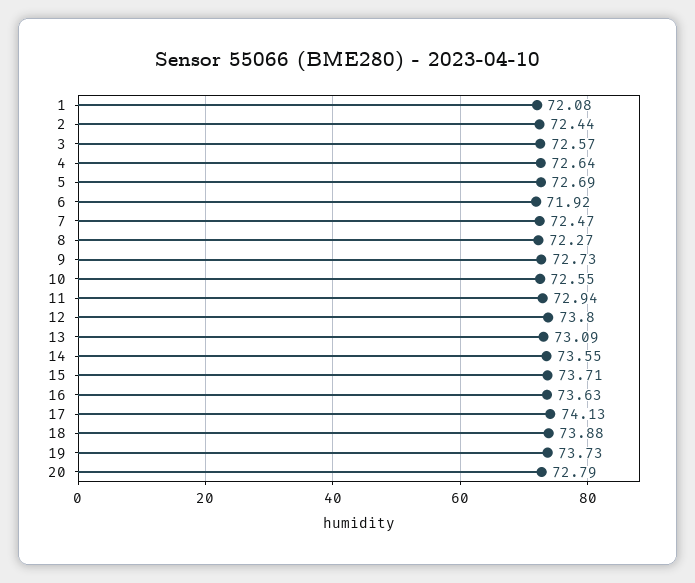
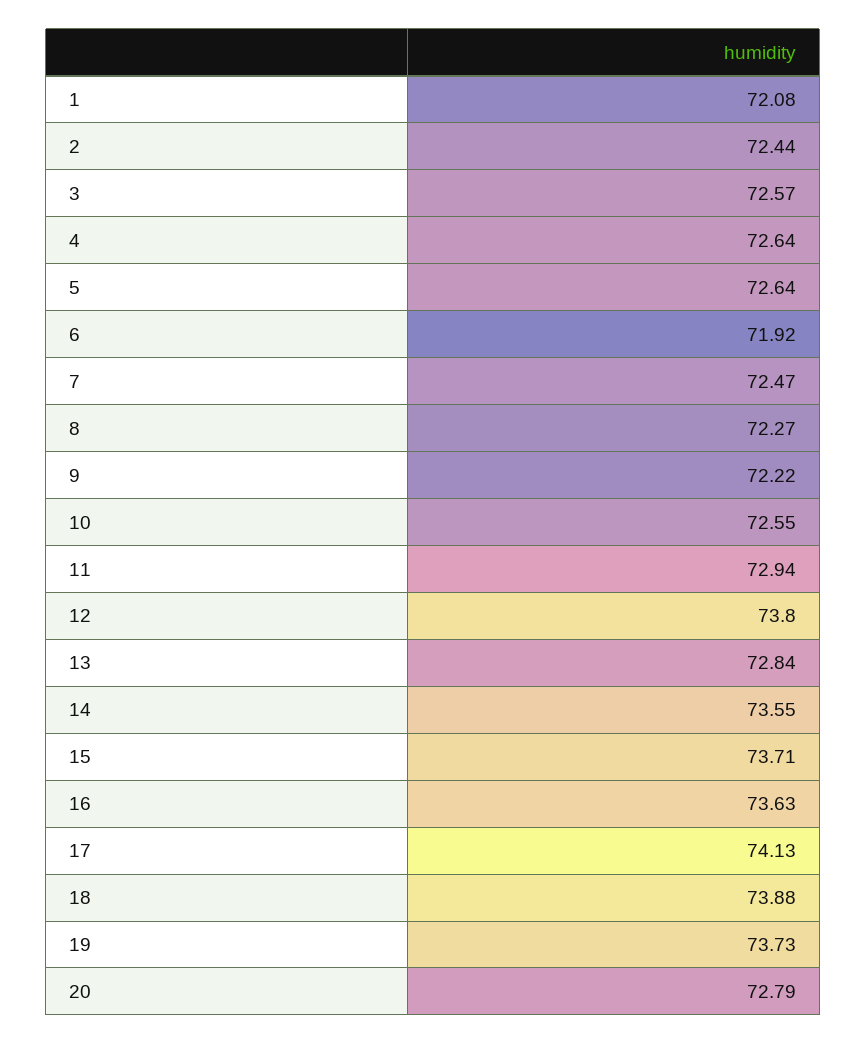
5: 72.69 -> 72.64
9: 72.73 -> 72.22
13: 73.09 -> 72.84

